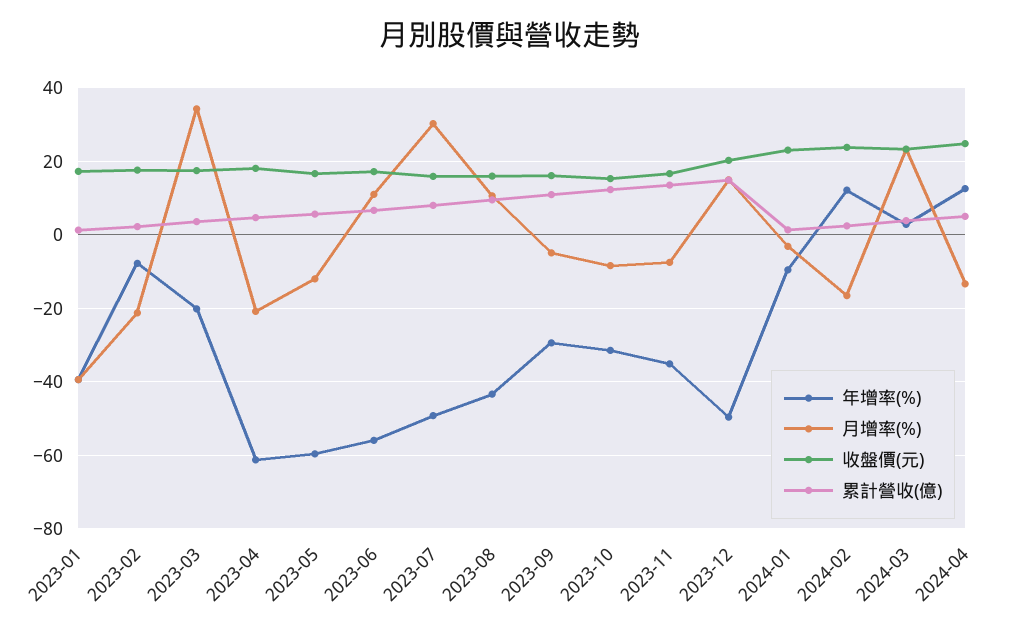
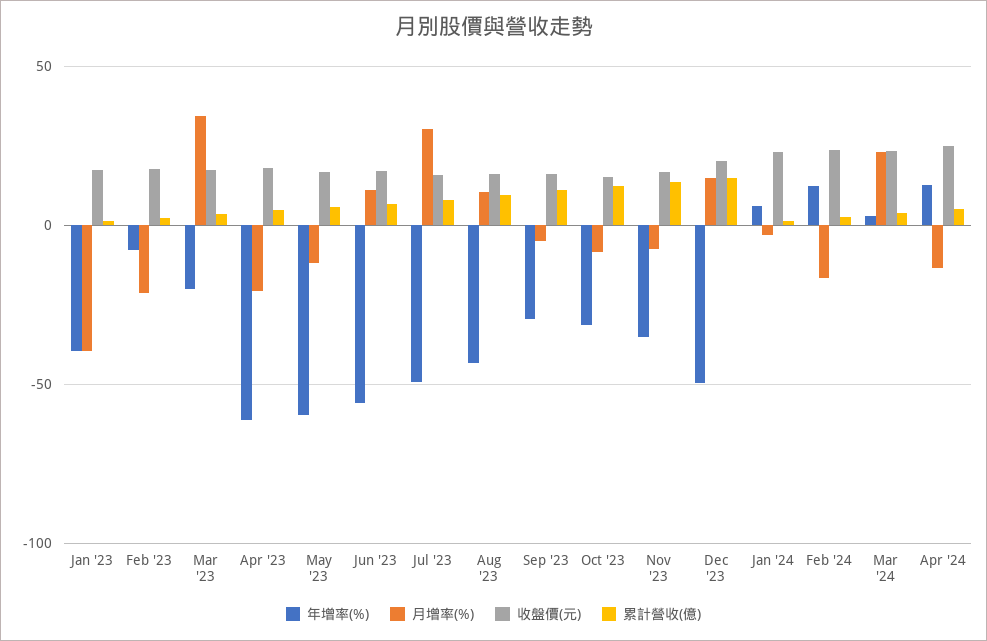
年增率(%), 2024-01: -10 -> 5

